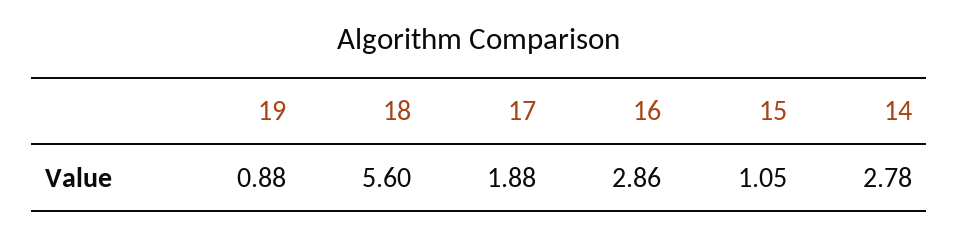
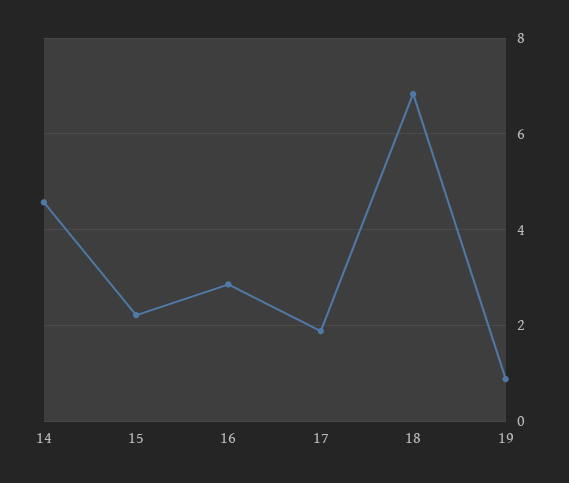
18: 5.6 -> 6.8
15: 1.05 -> 2.2
14: 2.78 -> 4.6

